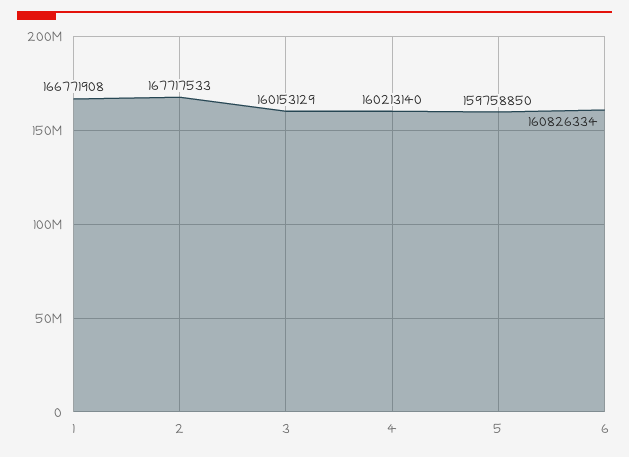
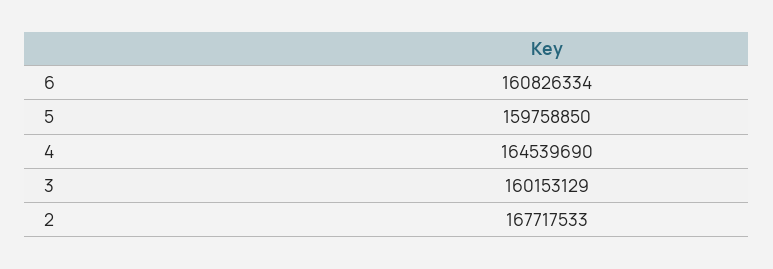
1: 166771908 -> none
4: 160213140 -> 164539690

